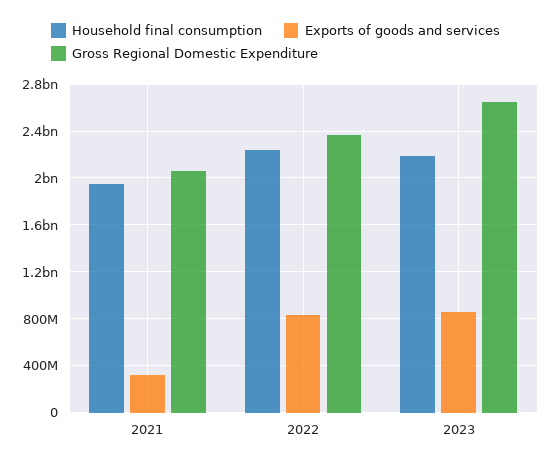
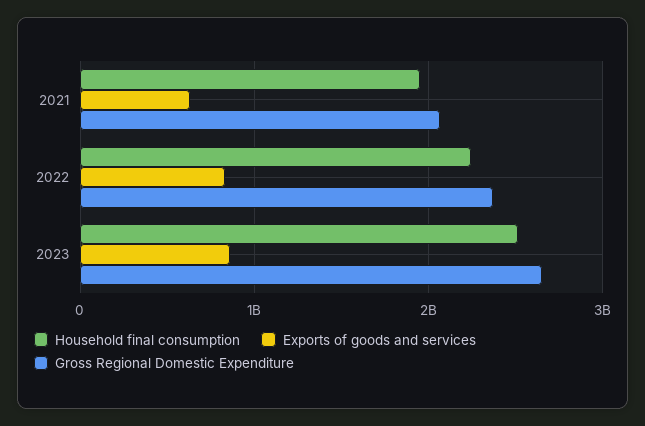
Exports of goods and services, 2021: 300000000 -> 600000000
Household final consumption, 2023: 2200000000 -> 2500000000

